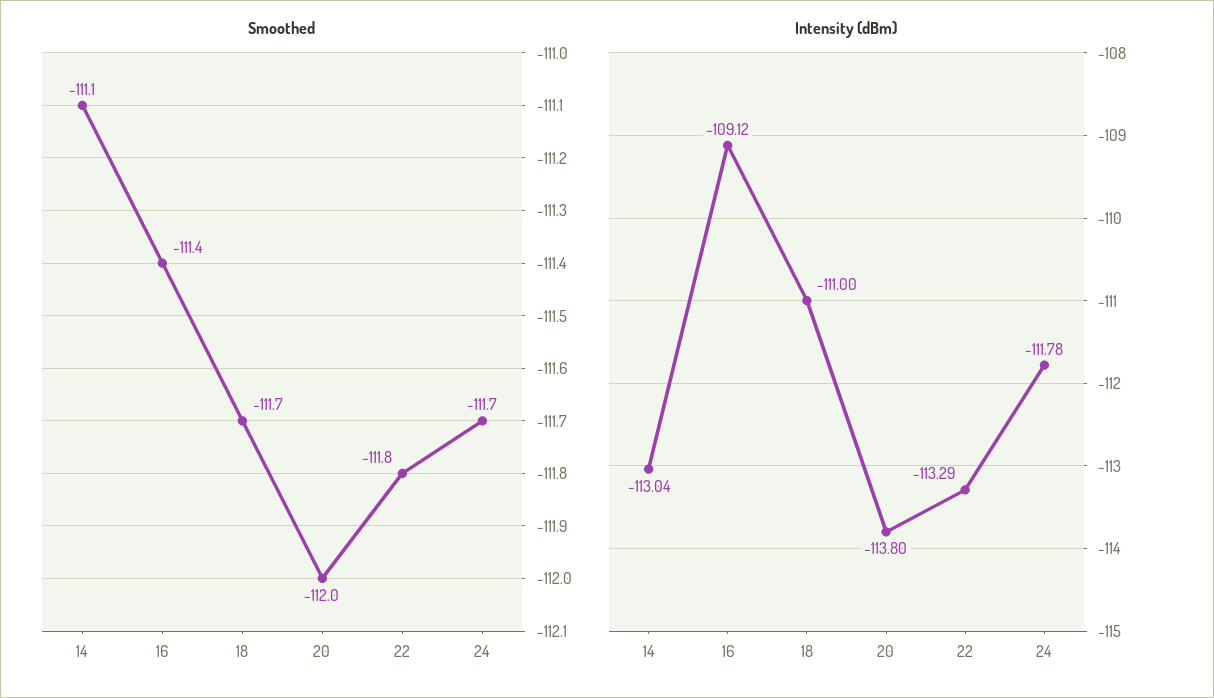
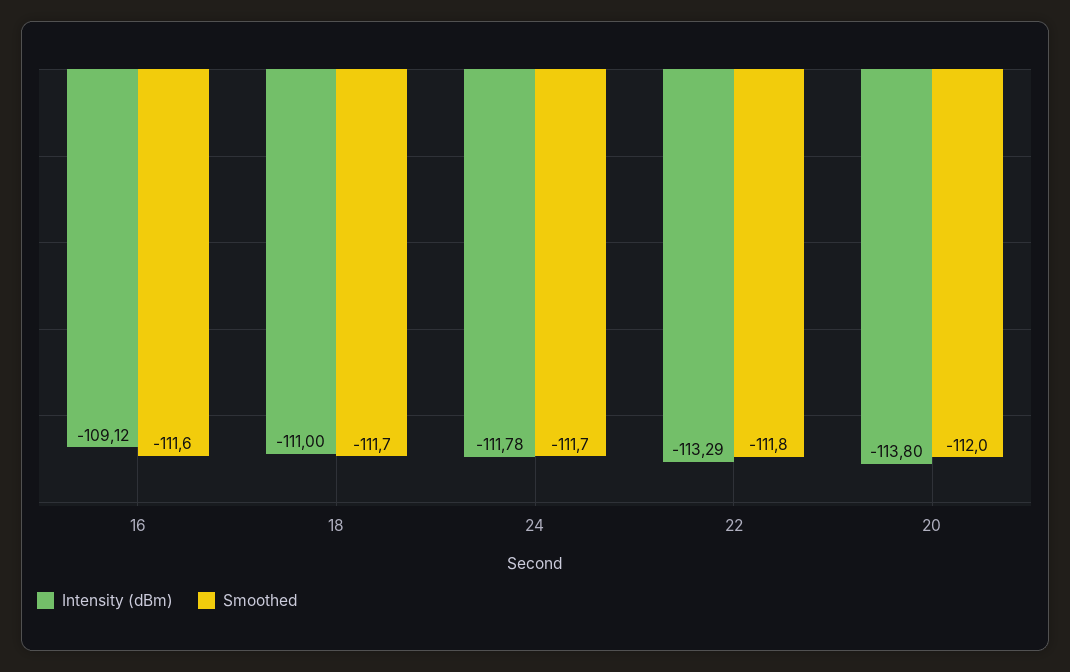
Smoothed, 14: -111.1 -> none
Smoothed, 16: -111.4 -> -111.6
Intensity (dBm), 14: -113.04 -> none

